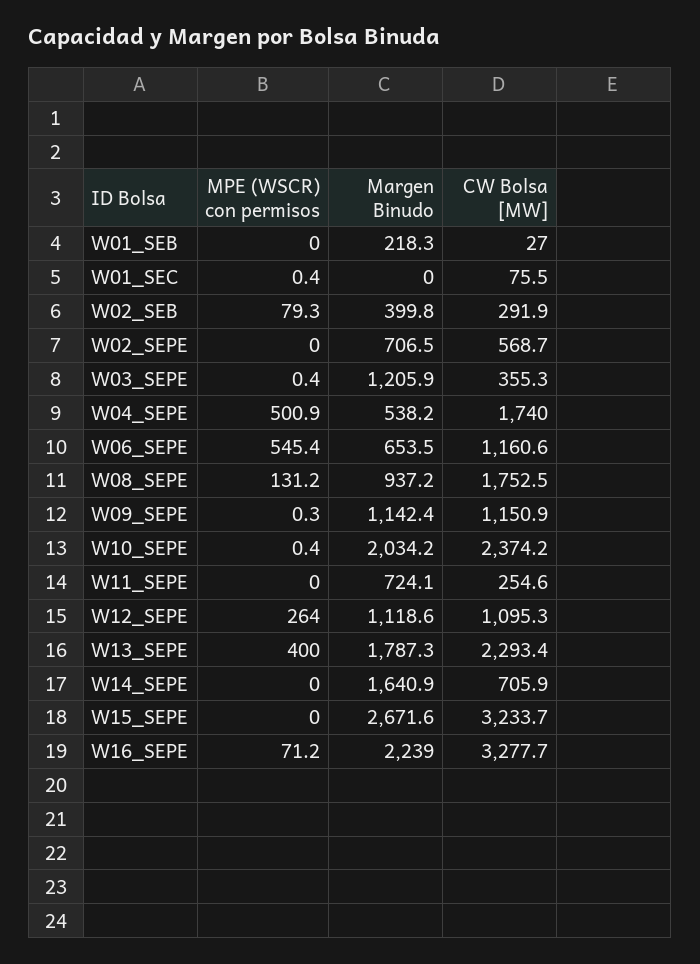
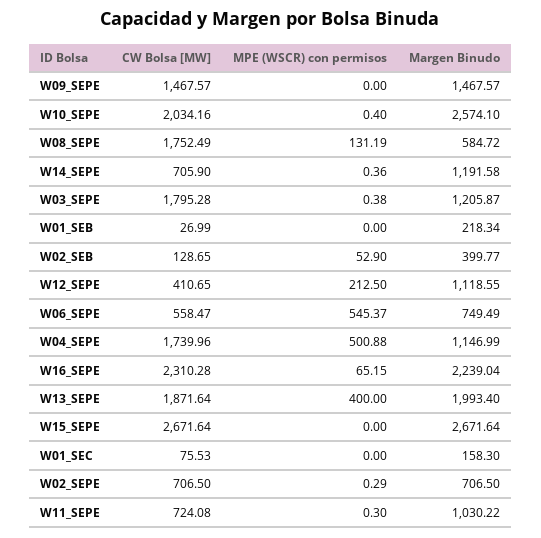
MPE (WSCR) con permisos, W01_SEC: 0.4 -> 0
Margen Binudo, W01_SEC: 0 -> 158.3
MPE (WSCR) con permisos, W02_SEB: 79.3 -> 52.9
CW Bolsa [MW], W02_SEB: 291.9 -> 128.65
MPE (WSCR) con permisos, W02_SEPE: 0 -> 0.29
CW Bolsa [MW], W02_SEPE: 568.7 -> 706.5
CW Bolsa [MW], W03_SEPE: 355.3 -> 1795.28
Margen Binudo, W04_SEPE: 538.2 -> 1146.99
Margen Binudo, W06_SEPE: 653.5 -> 749.49
CW Bolsa [MW], W06_SEPE: 1160.6 -> 558.47
Margen Binudo, W08_SEPE: 937.2 -> 584.72
MPE (WSCR) con permisos, W09_SEPE: 0.3 -> 0
Margen Binudo, W09_SEPE: 1142.4 -> 1467.57
CW Bolsa [MW], W09_SEPE: 1150.9 -> 1467.57
Margen Binudo, W10_SEPE: 2034.2 -> 2574.1
CW Bolsa [MW], W10_SEPE: 2374.2 -> 2034.16
MPE (WSCR) con permisos, W11_SEPE: 0 -> 0.3
Margen Binudo, W11_SEPE: 724.1 -> 1030.22
CW Bolsa [MW], W11_SEPE: 254.6 -> 724.08
MPE (WSCR) con permisos, W12_SEPE: 264 -> 212.5
CW Bolsa [MW], W12_SEPE: 1095.3 -> 410.65
Margen Binudo, W13_SEPE: 1787.3 -> 1993.4
CW Bolsa [MW], W13_SEPE: 2293.4 -> 1871.64
MPE (WSCR) con permisos, W14_SEPE: 0 -> 0.36
Margen Binudo, W14_SEPE: 1640.9 -> 1191.58
CW Bolsa [MW], W15_SEPE: 3233.7 -> 2671.64
MPE (WSCR) con permisos, W16_SEPE: 71.2 -> 65.15
CW Bolsa [MW], W16_SEPE: 3277.7 -> 2310.28

